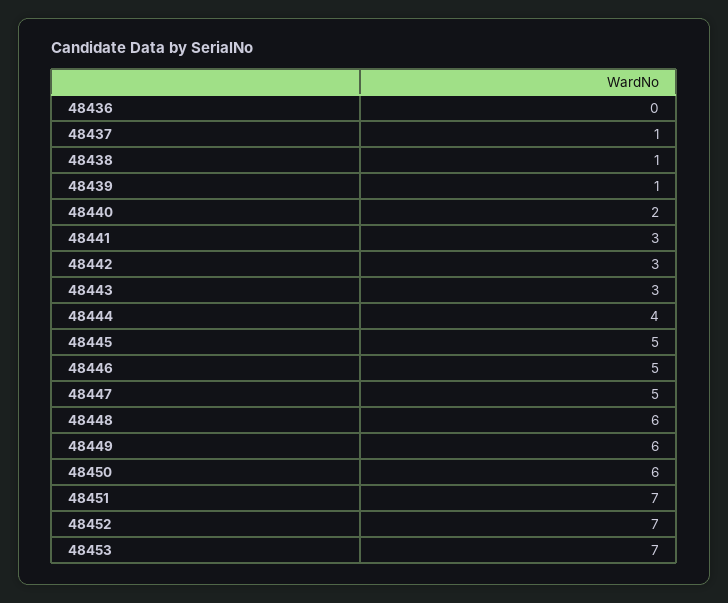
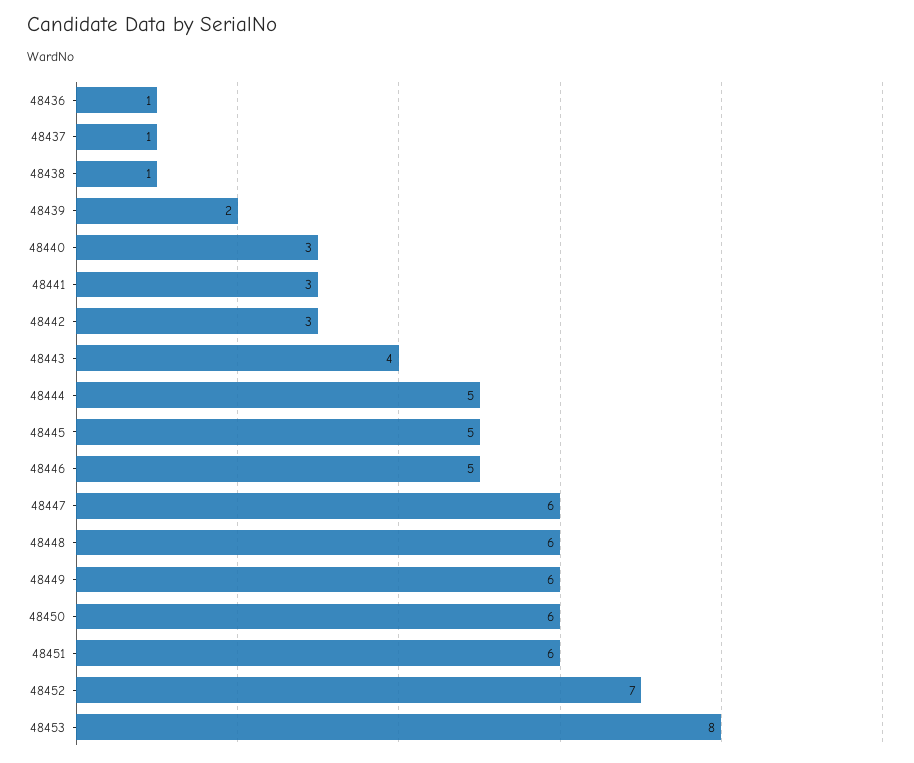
48436: 0 -> 1
48439: 1 -> 2
48440: 2 -> 3
48443: 3 -> 4
48444: 4 -> 5
48447: 5 -> 6
48451: 7 -> 6
48453: 7 -> 8

